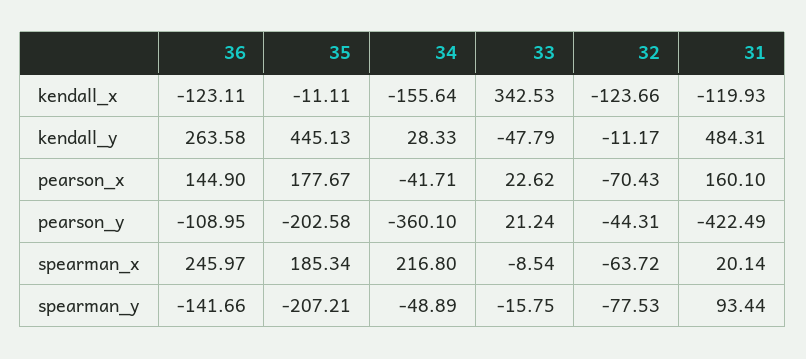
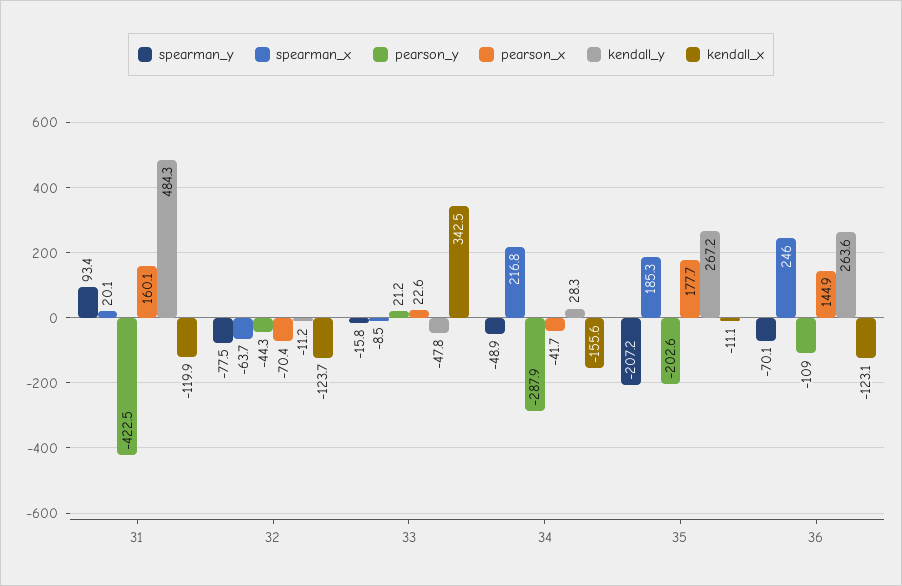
kendall_y, 35: 445.13 -> 267.2
pearson_y, 34: -360.1 -> -287.9
spearman_y, 36: -141.66 -> -70.1

